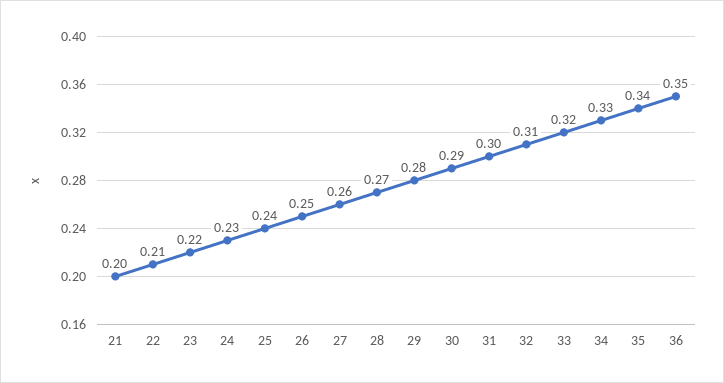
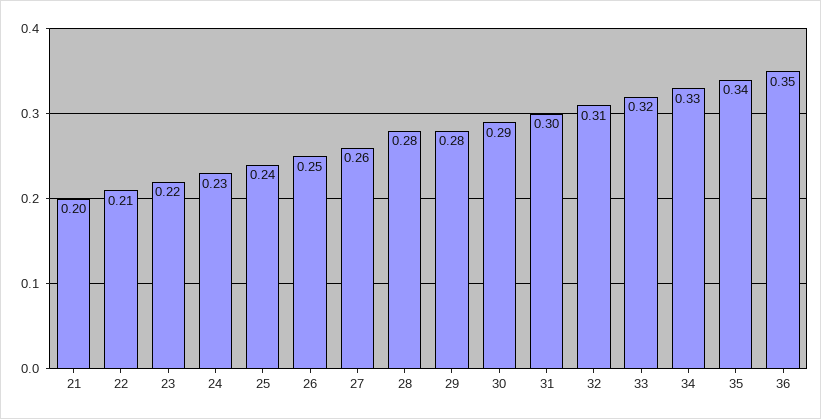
28: 0.27 -> 0.28

